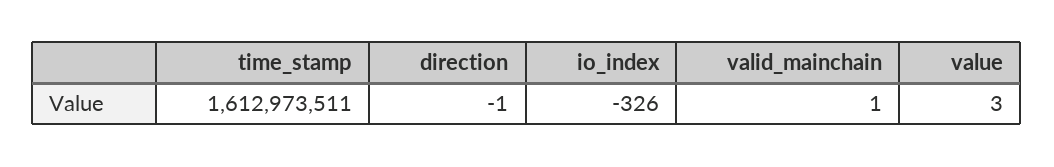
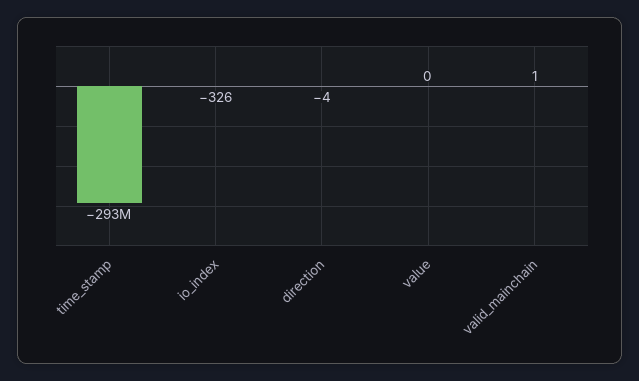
time_stamp: 1612973511 -> -293000000
direction: -1 -> -4
value: 3 -> 0

